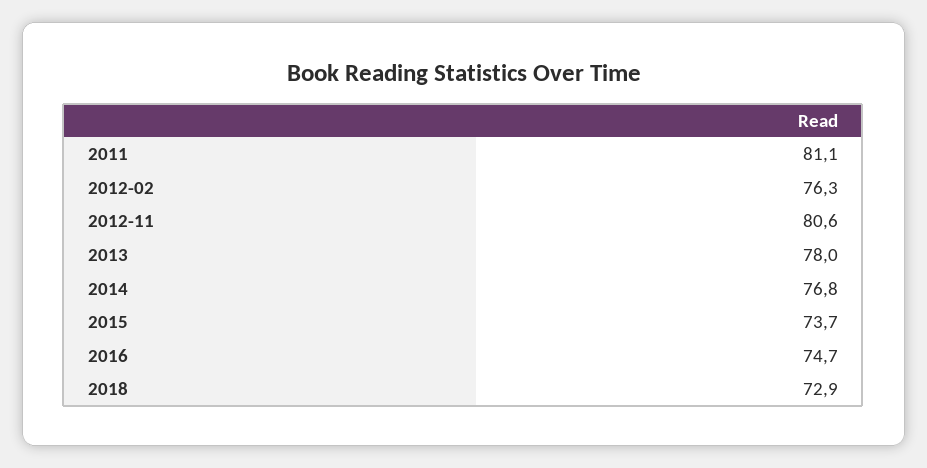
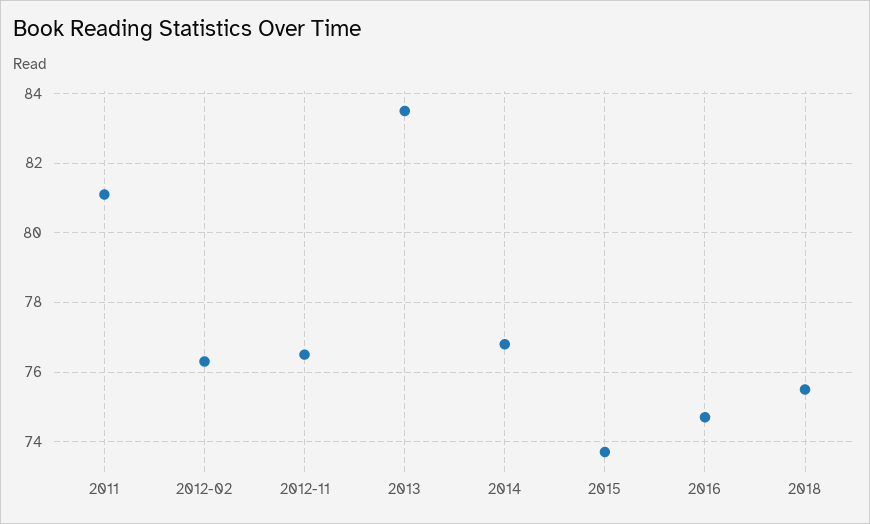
2012-11: 80.6 -> 76.5
2013: 78 -> 83.5
2018: 72.9 -> 75.5

